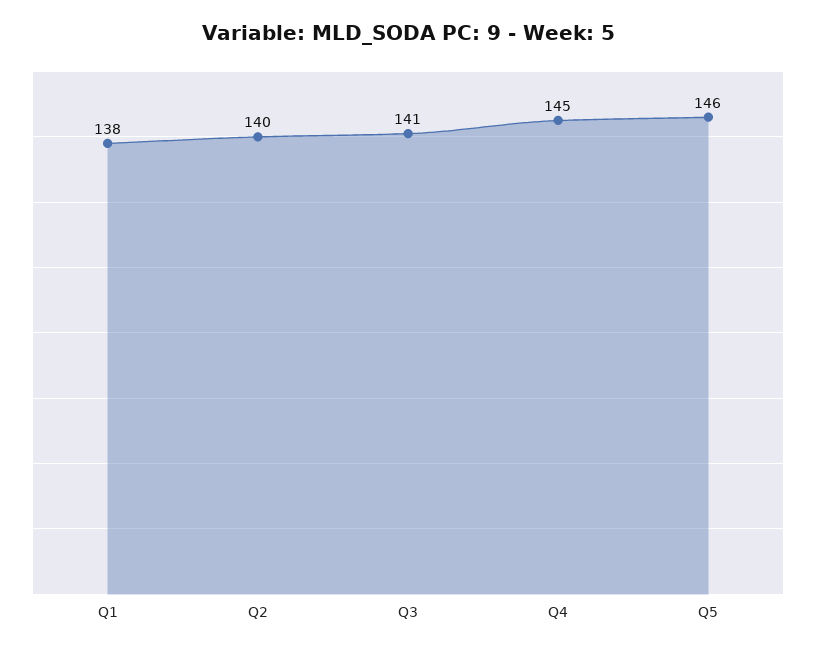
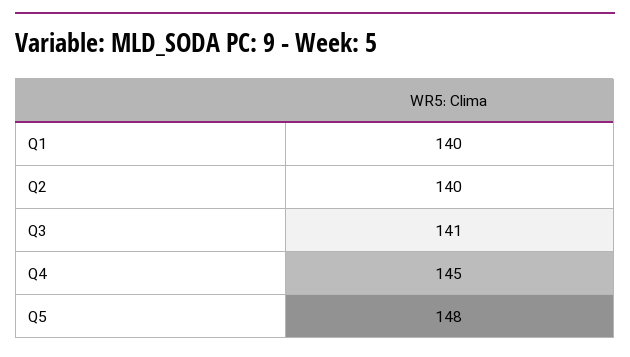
Q1: 138 -> 140
Q5: 146 -> 148

